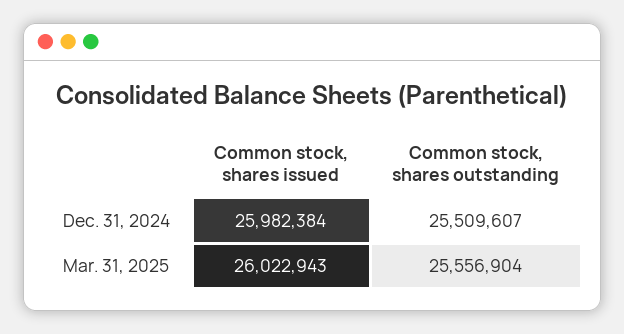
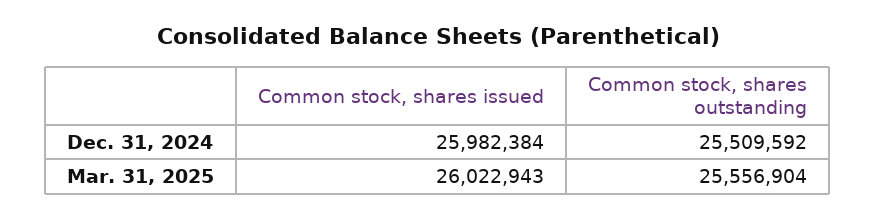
Common stock, shares outstanding, Dec. 31, 2024: 25509607 -> 25509592

